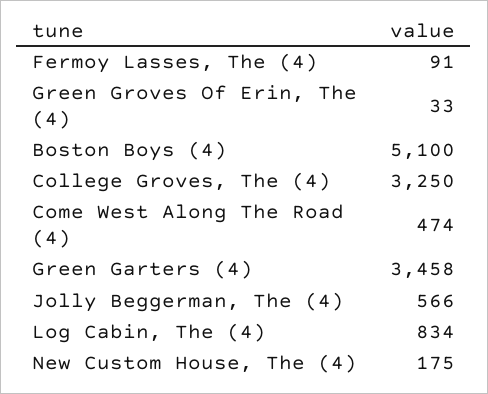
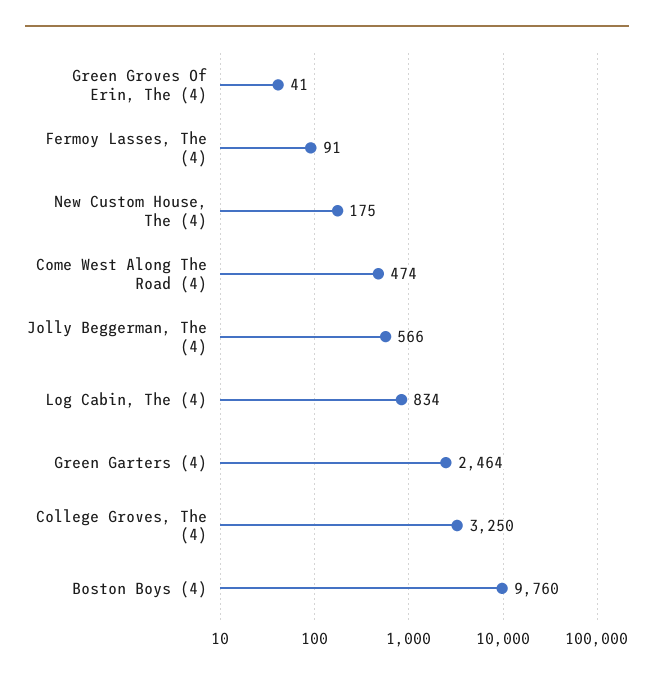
Green Groves Of Erin, The (4): 33 -> 41
Boston Boys (4): 5100 -> 9760
Green Garters (4): 3458 -> 2464

